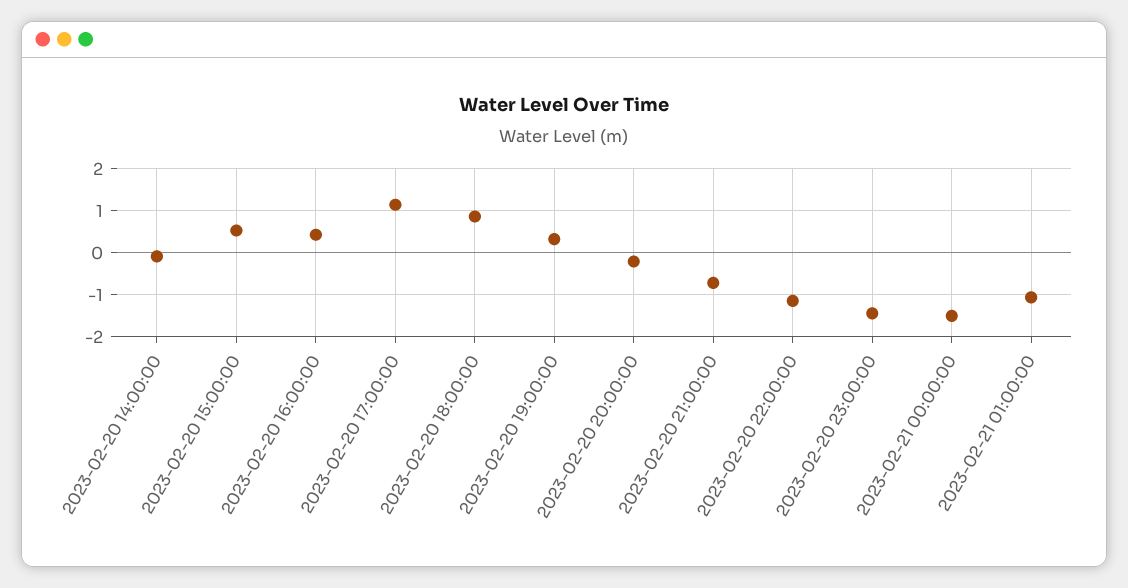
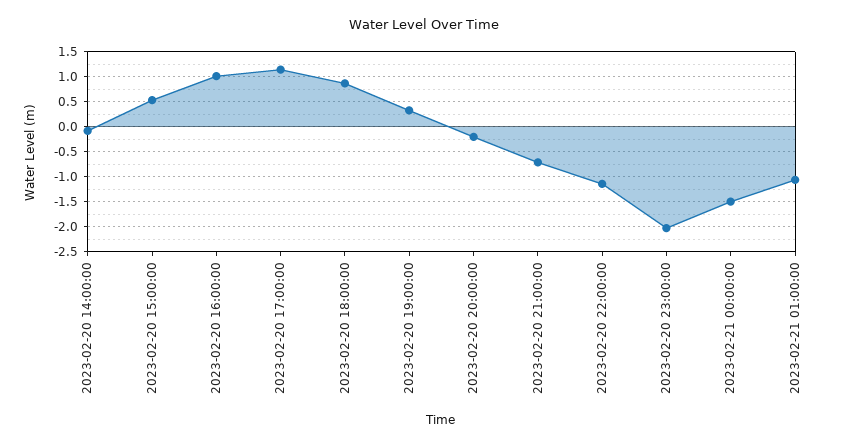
2023-02-20 16:00:00: 0.4 -> 1
2023-02-20 23:00:00: -1.4 -> -2

